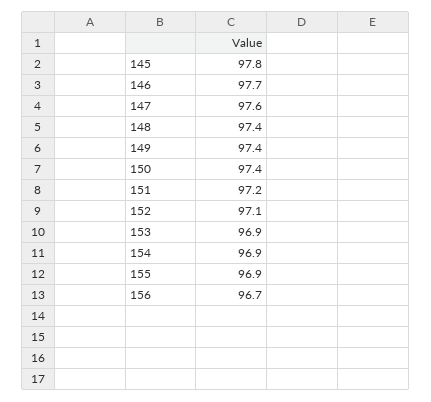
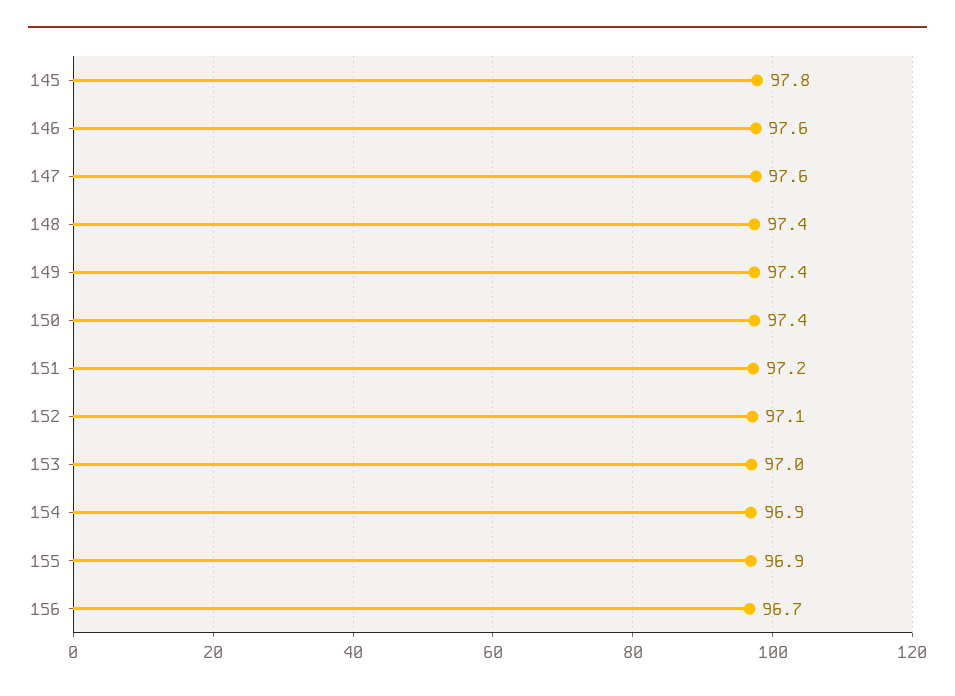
146: 97.7 -> 97.6
153: 96.9 -> 97

